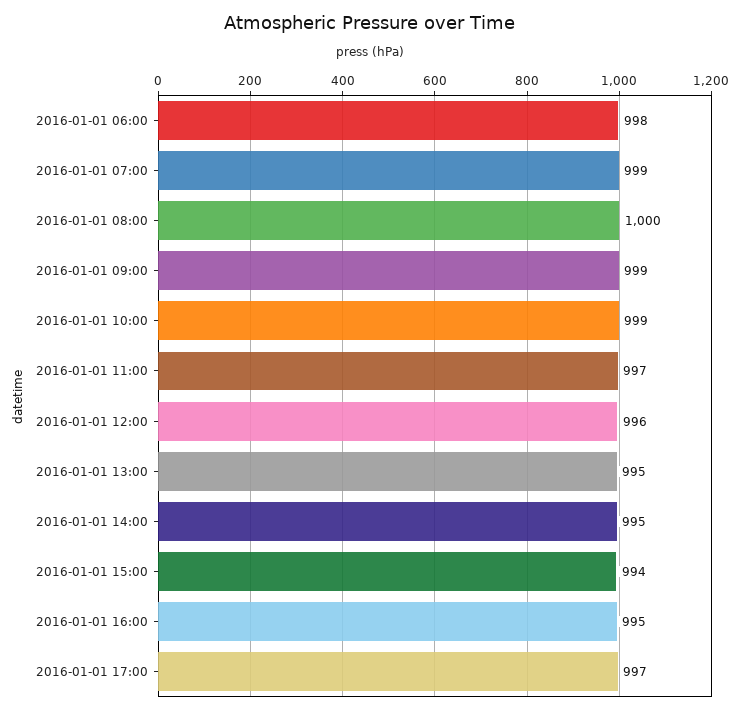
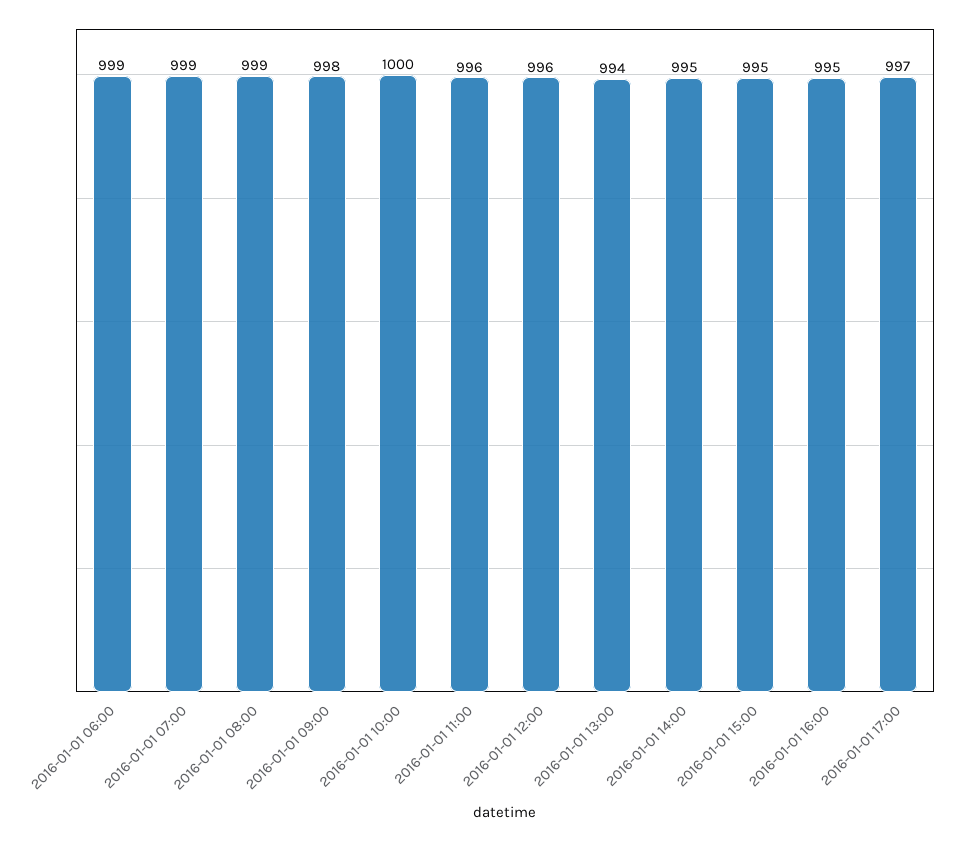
2016-01-01 06:00: 998 -> 999
2016-01-01 08:00: 1000 -> 999
2016-01-01 09:00: 999 -> 998
2016-01-01 10:00: 999 -> 1000
2016-01-01 11:00: 997 -> 996
2016-01-01 13:00: 995 -> 994
2016-01-01 15:00: 994 -> 995

